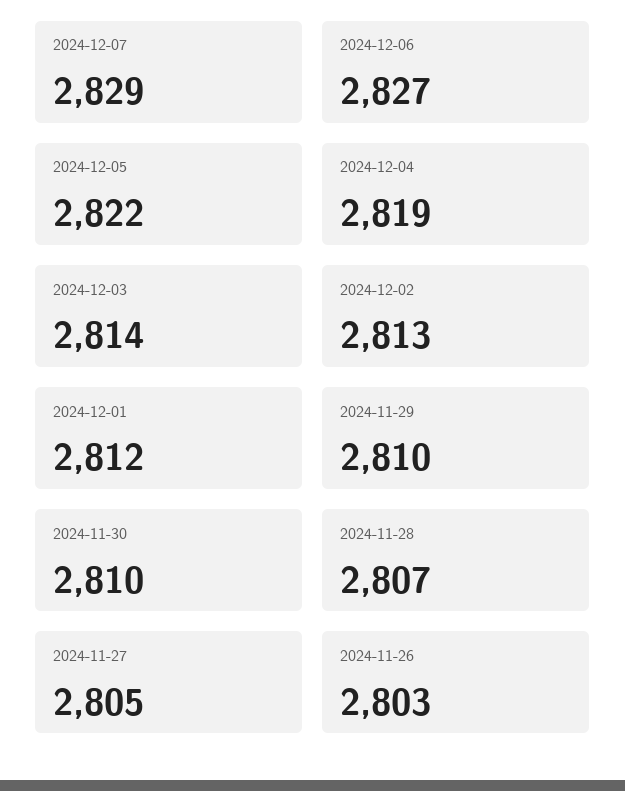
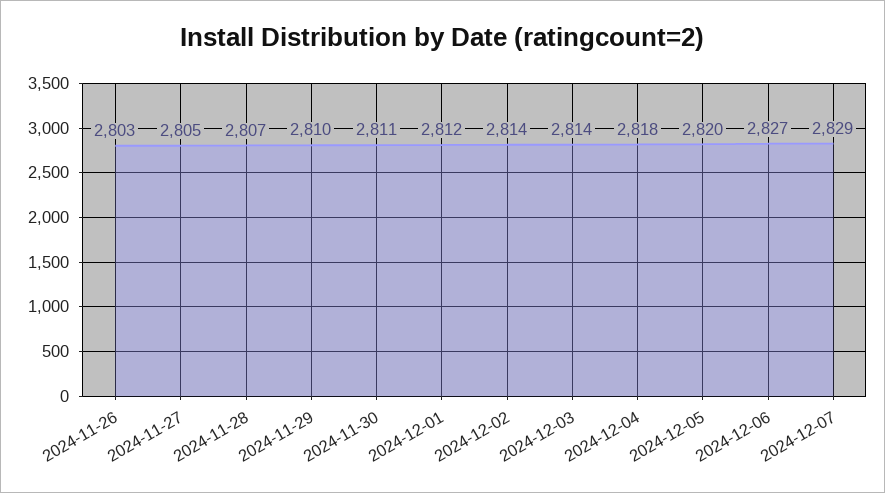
2024-12-05: 2822 -> 2820
2024-12-04: 2819 -> 2818
2024-12-02: 2813 -> 2814
2024-11-30: 2810 -> 2811

